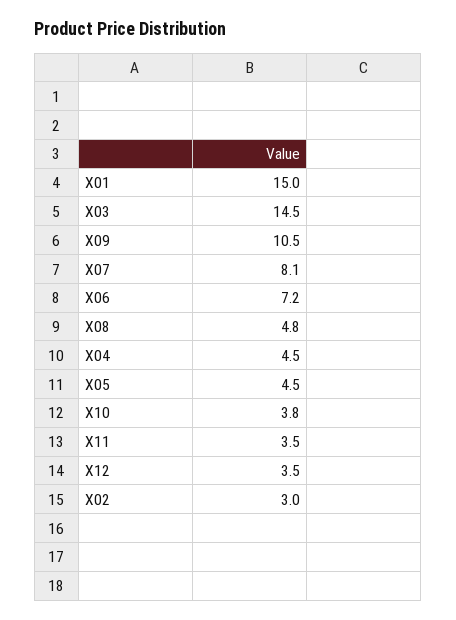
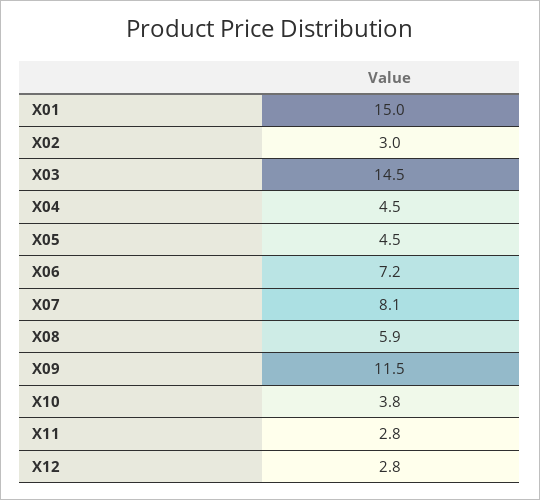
X09: 10.5 -> 11.5
X08: 4.8 -> 5.9
X11: 3.5 -> 2.8
X12: 3.5 -> 2.8

